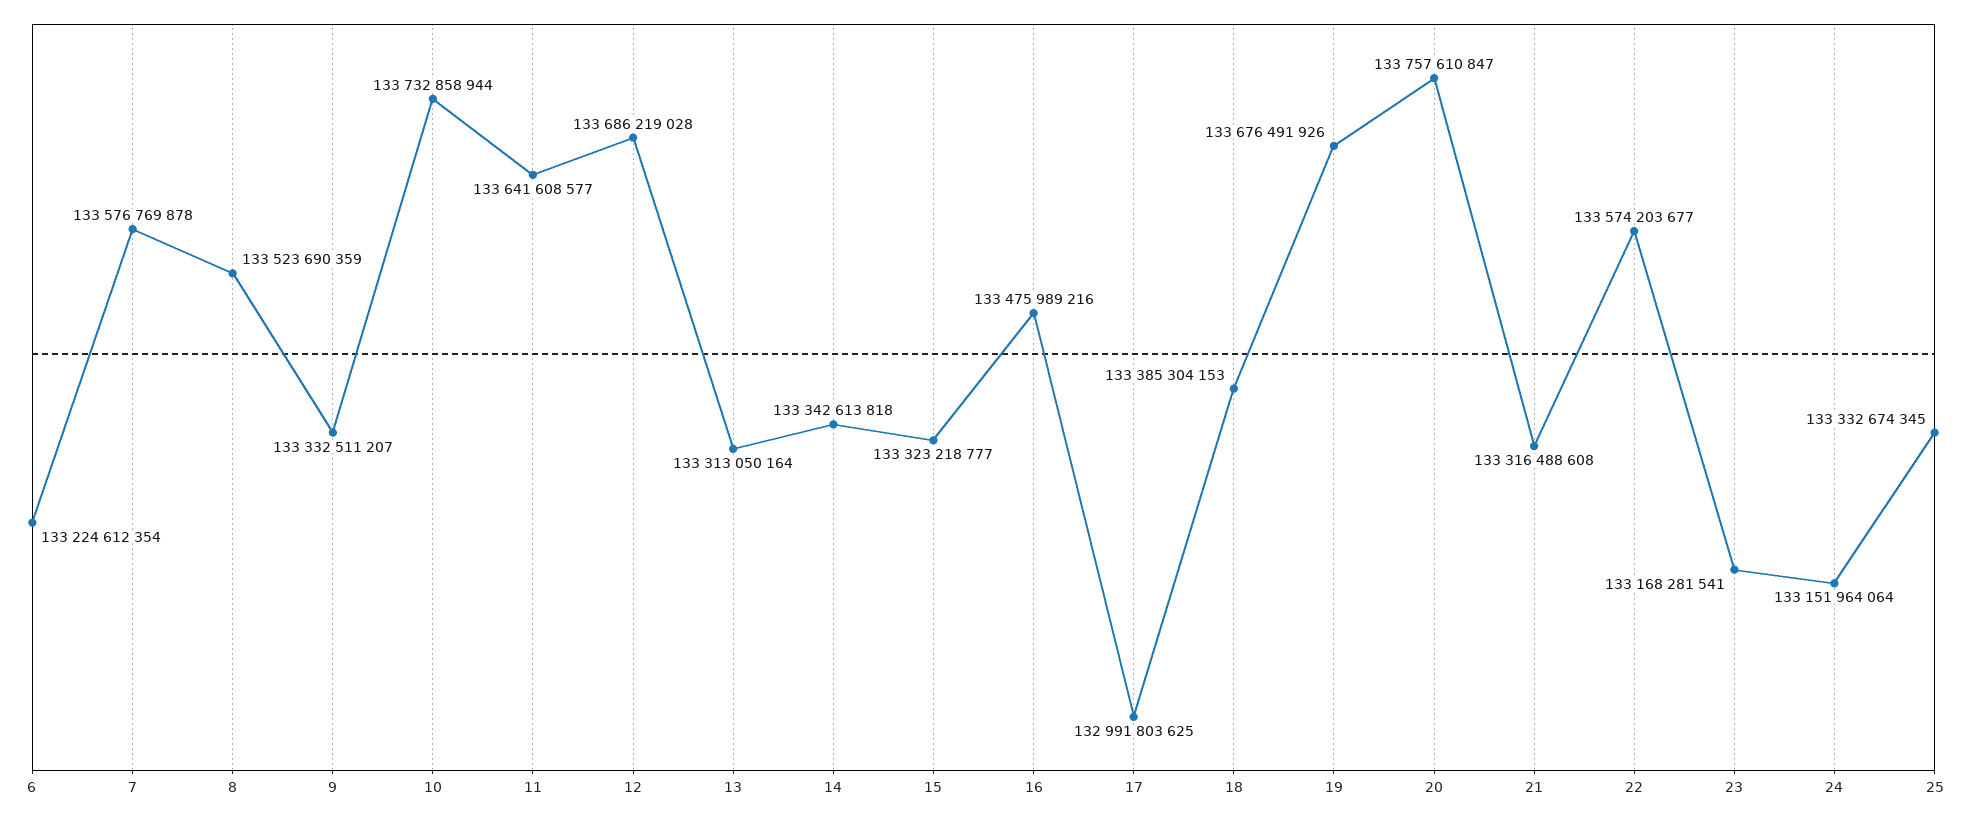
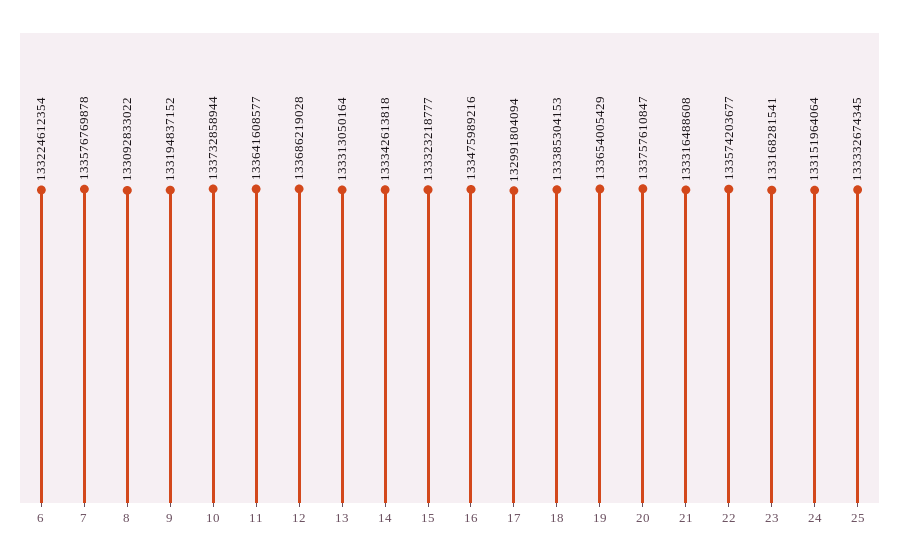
8: 133523690359 -> 133092833022
9: 133332511207 -> 133194837152
17: 132991803625 -> 132991804094
19: 133676491926 -> 133654005429

